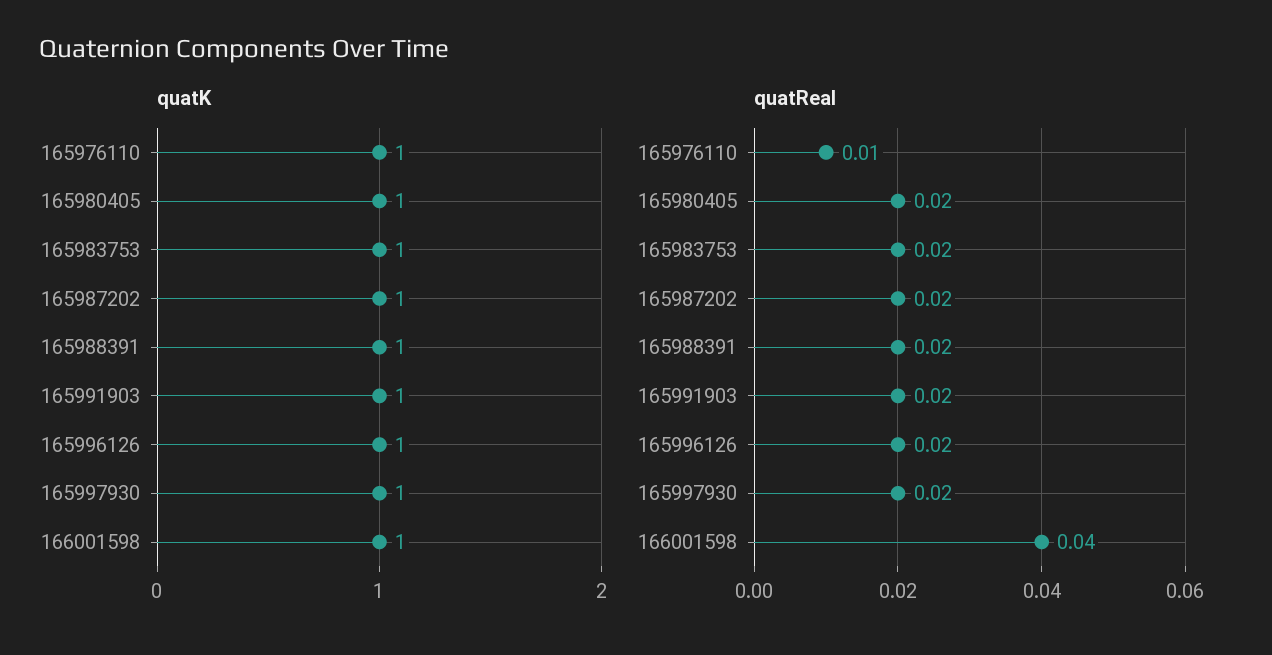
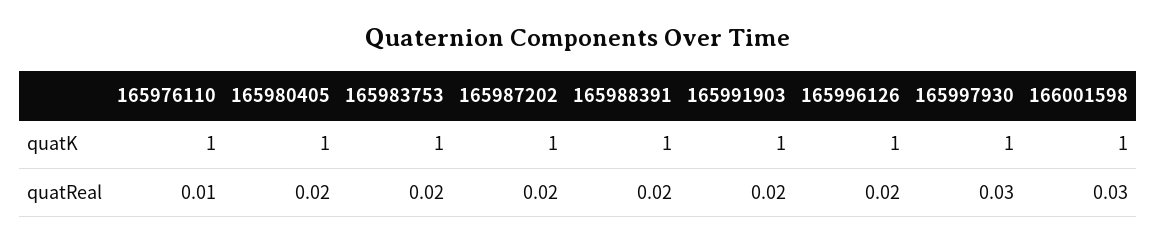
quatReal, 165997930: 0.02 -> 0.03
quatReal, 166001598: 0.04 -> 0.03

